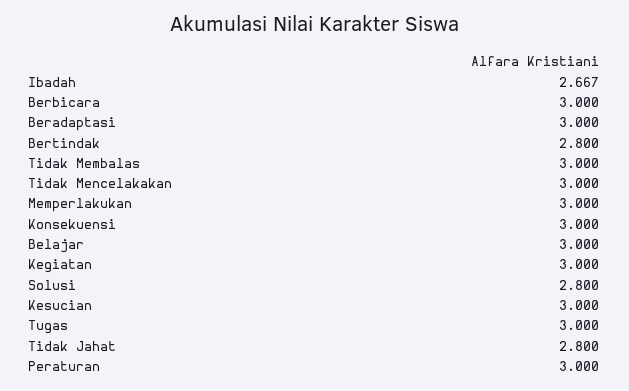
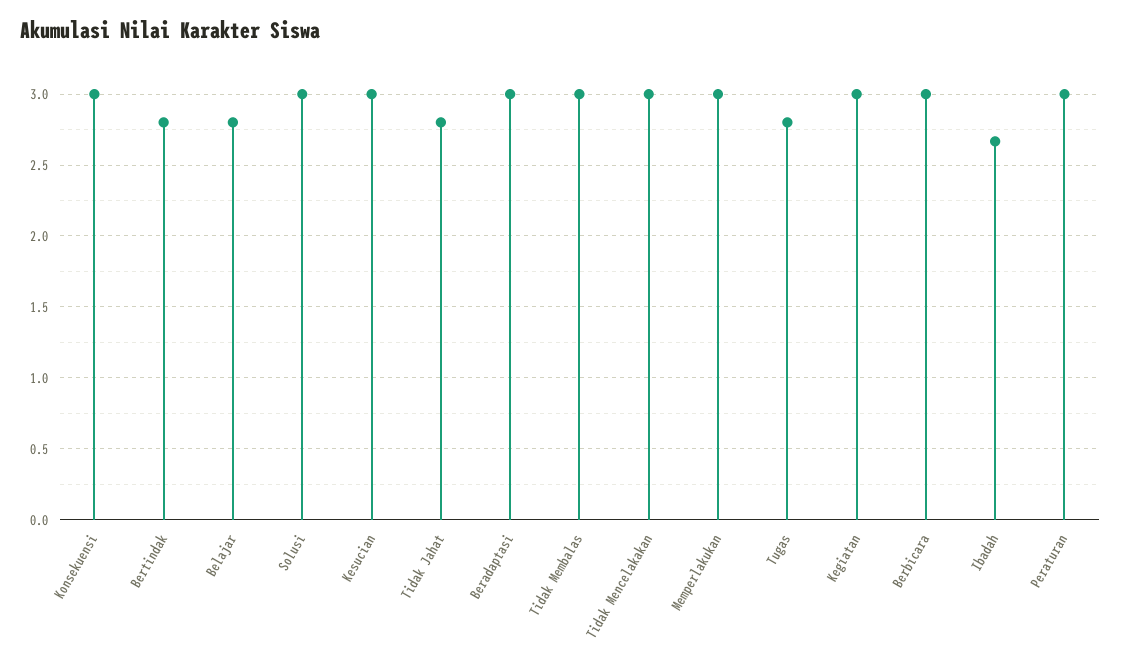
Belajar: 3 -> 2.8
Solusi: 2.8 -> 3
Tugas: 3 -> 2.8

